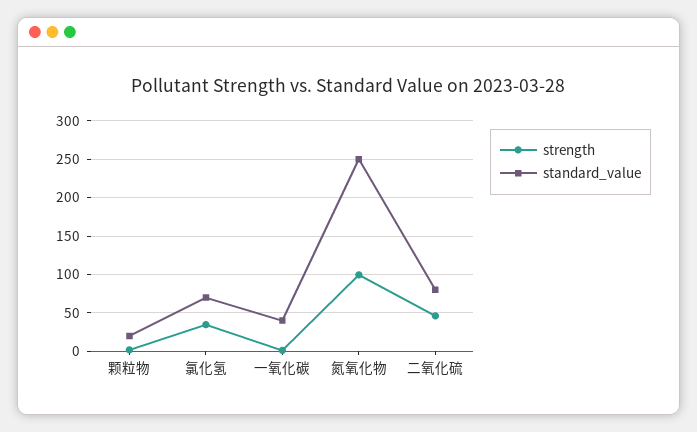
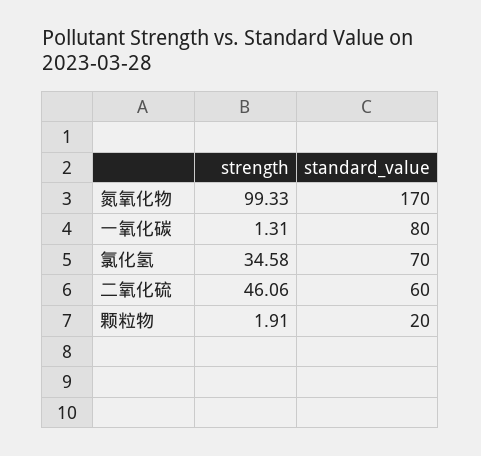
standard_value, 一氧化碳: 40 -> 80
standard_value, 氮氧化物: 250 -> 170
standard_value, 二氧化硫: 80 -> 60

